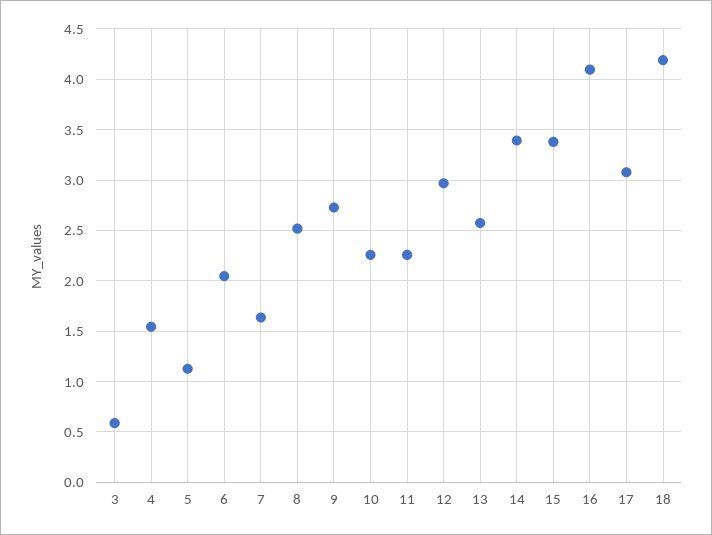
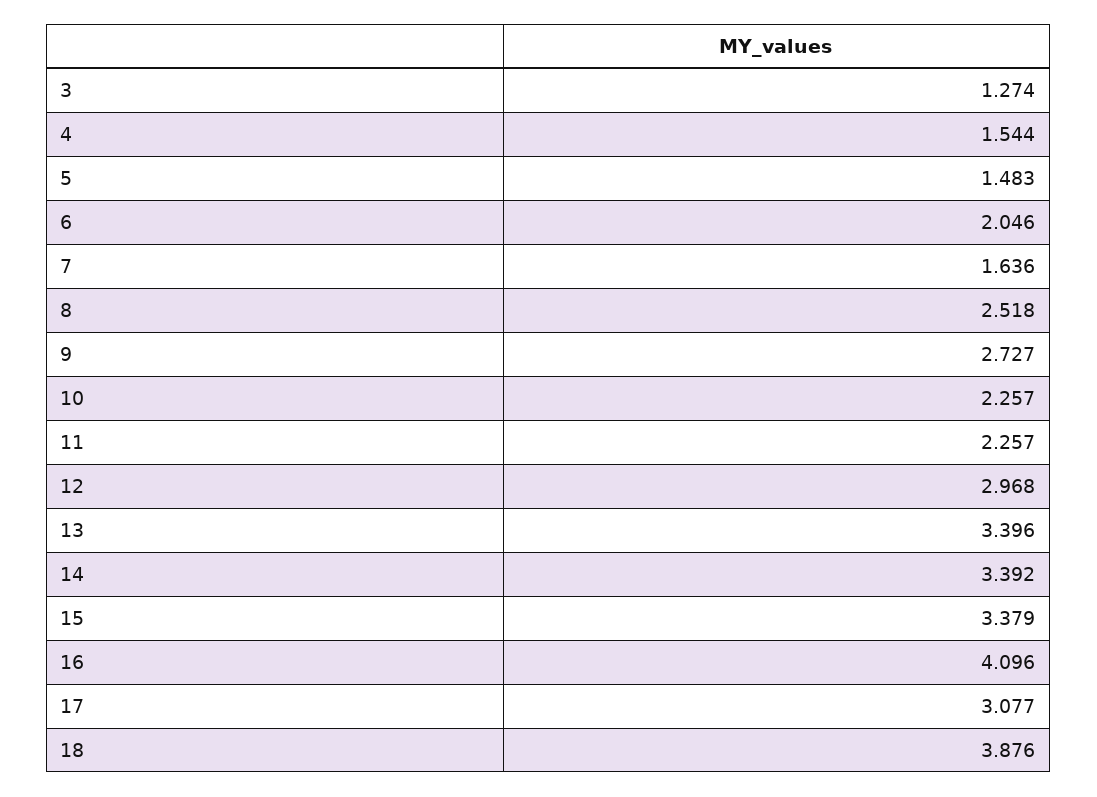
3: 0.6 -> 1.274
5: 1.1 -> 1.483
13: 2.6 -> 3.396
18: 4.2 -> 3.876

